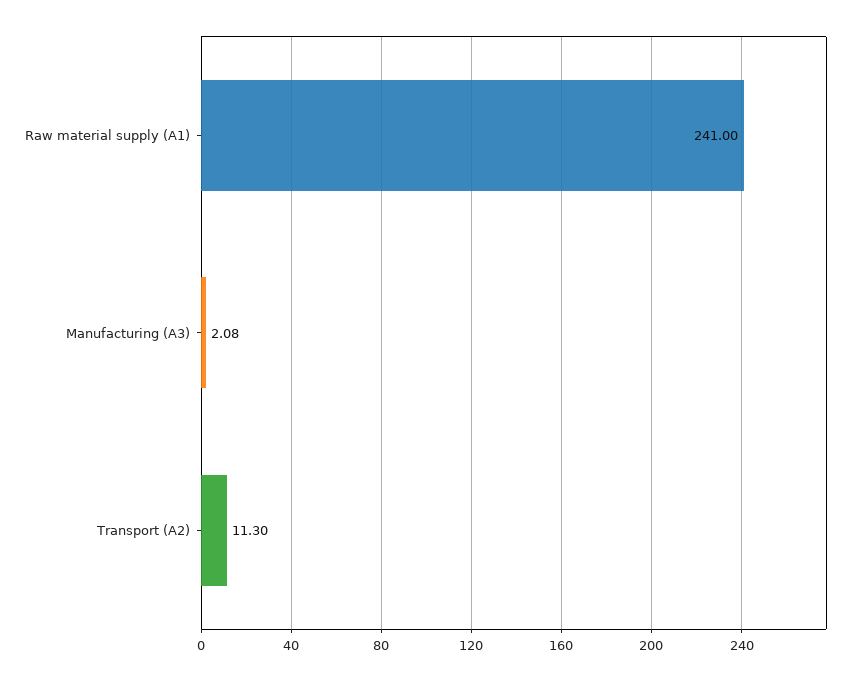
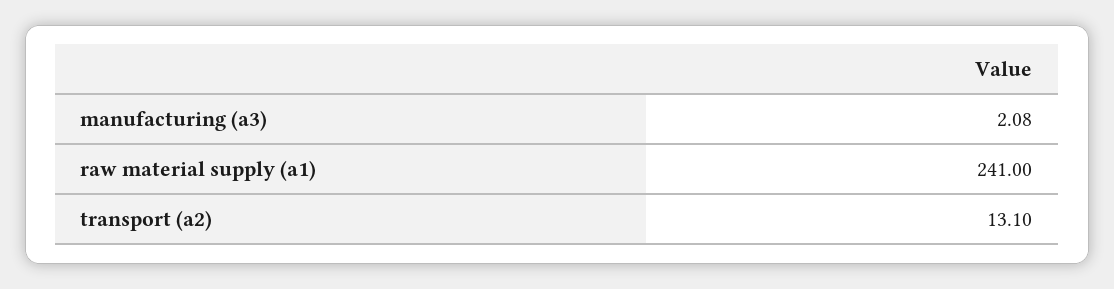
Transport (A2): 11.3 -> 13.1

